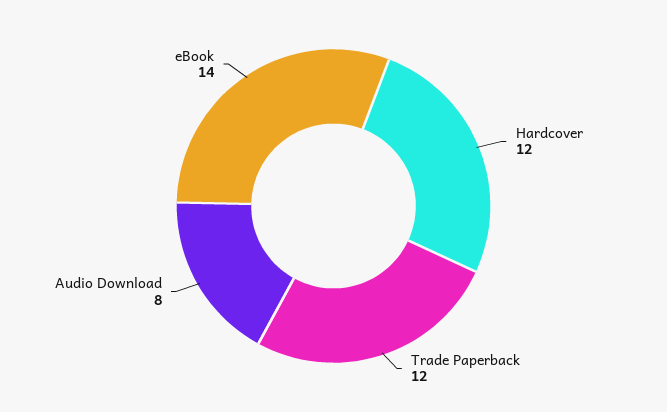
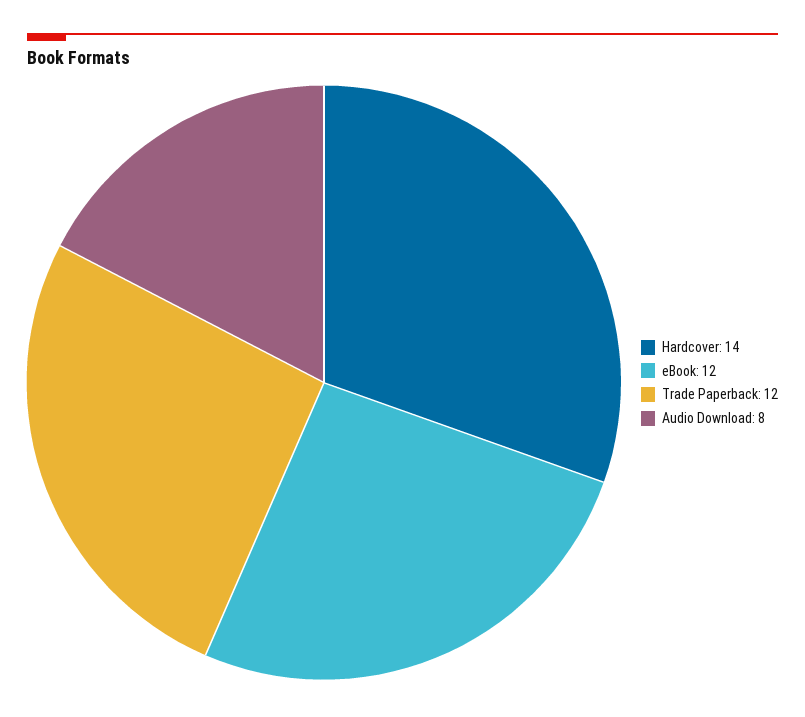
Hardcover: 12 -> 14
eBook: 14 -> 12

